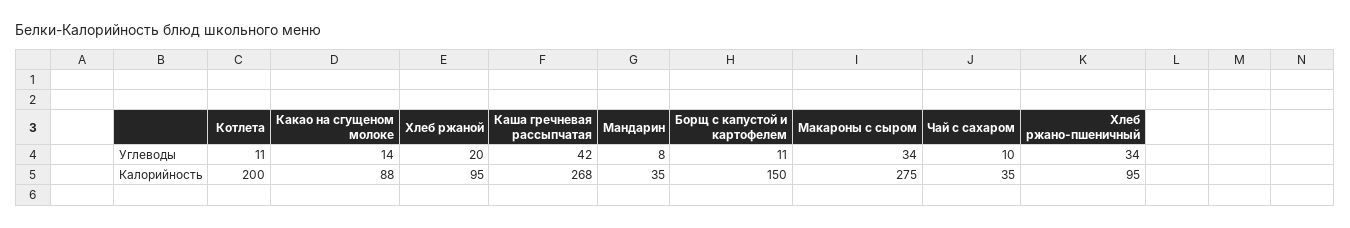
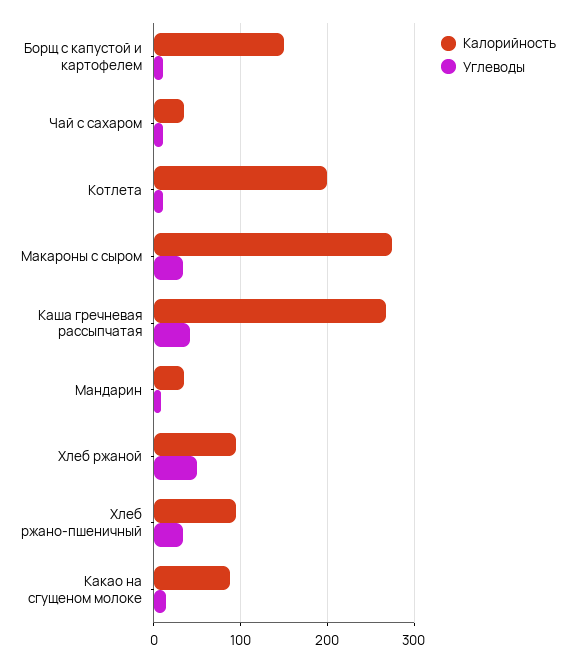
Углеводы, Хлеб ржаной: 20 -> 50

